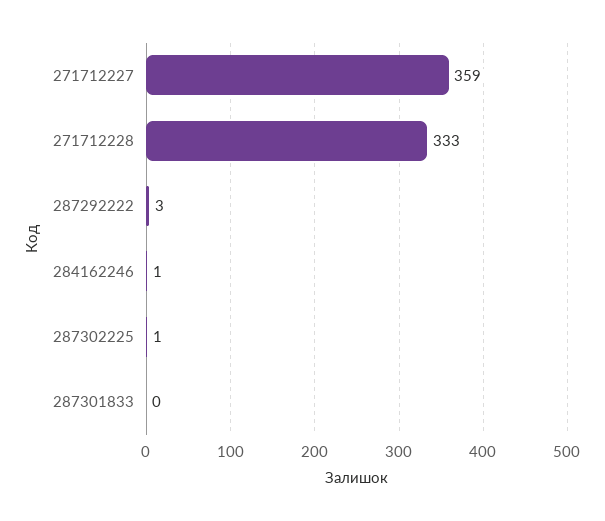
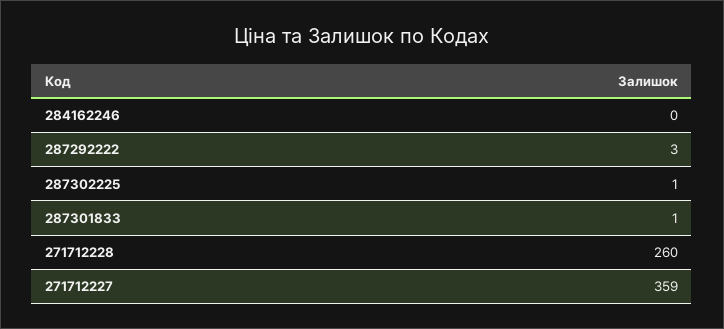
271712228: 333 -> 260
284162246: 1 -> 0
287301833: 0 -> 1

